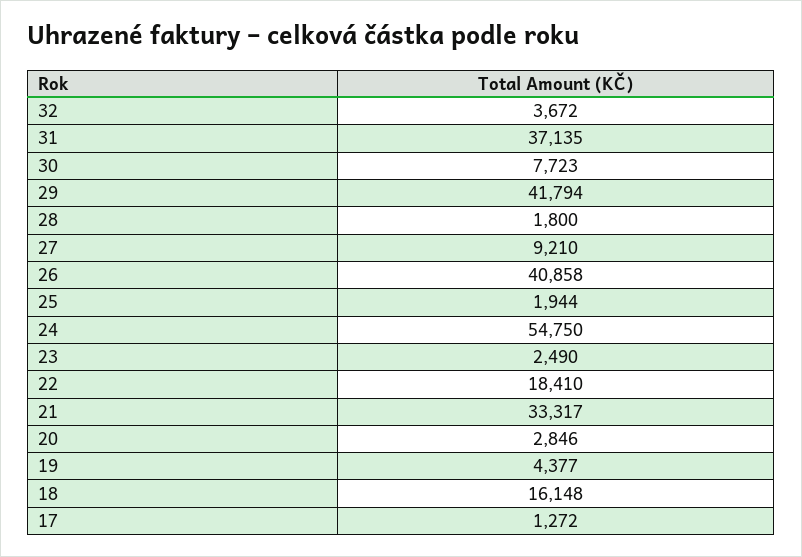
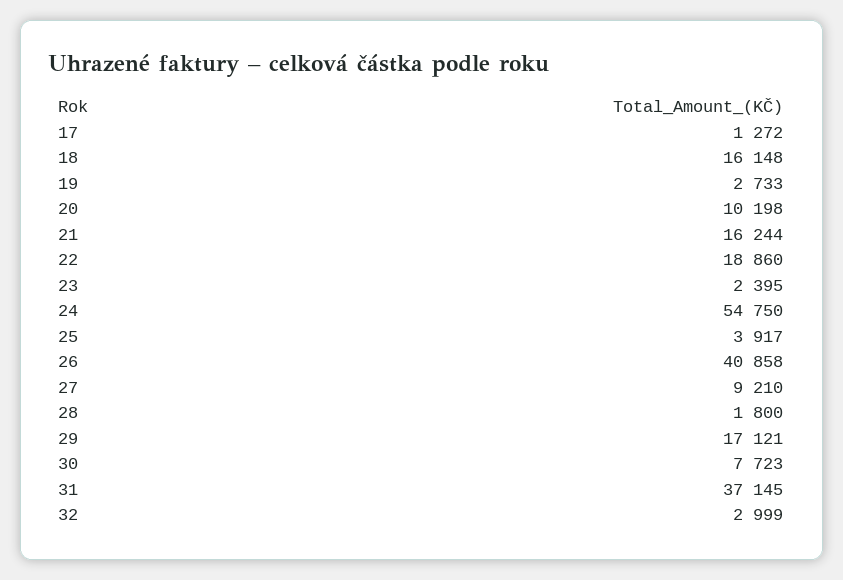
32: 3672 -> 2999
31: 37135 -> 37145
29: 41794 -> 17121
25: 1944 -> 3917
23: 2490 -> 2395
22: 18410 -> 18860
21: 33317 -> 16244
20: 2846 -> 10198
19: 4377 -> 2733

